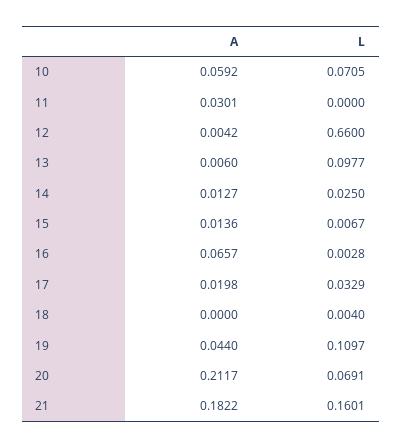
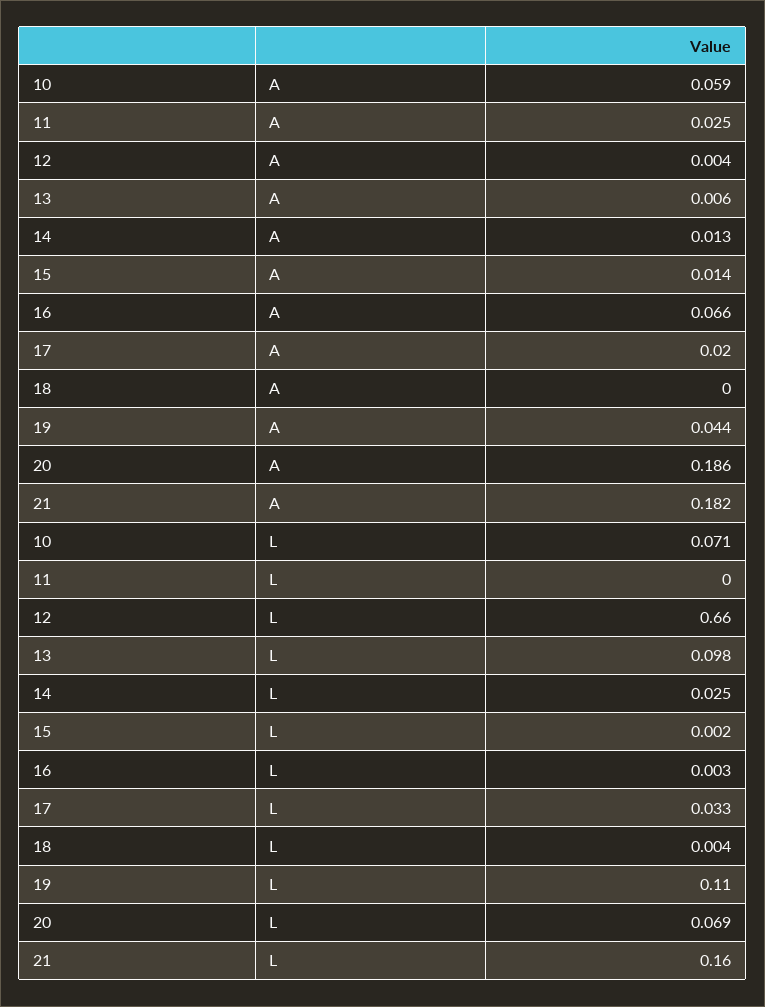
A, 11: 0.0301 -> 0.025
L, 15: 0.0067 -> 0.002
A, 20: 0.2117 -> 0.186

